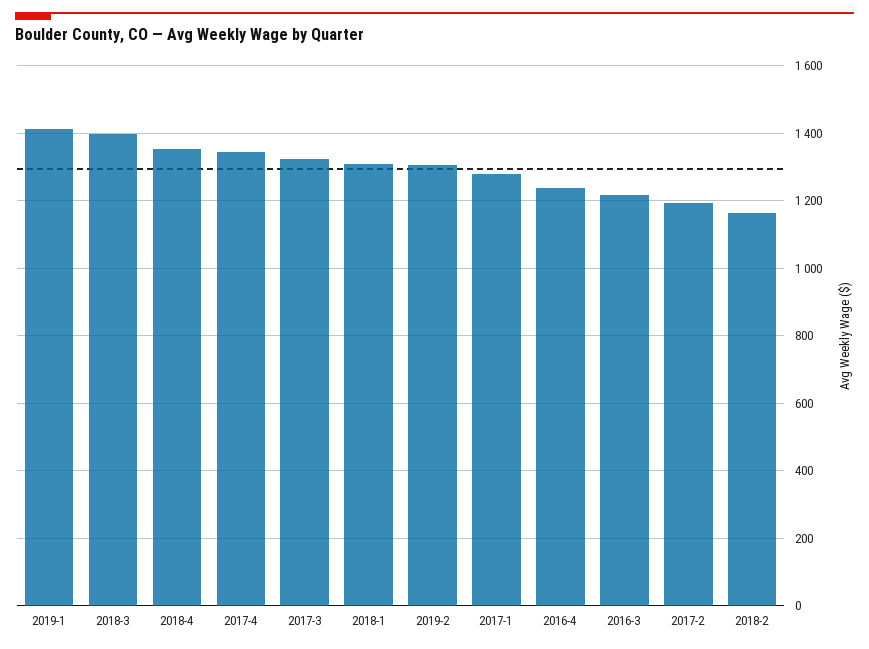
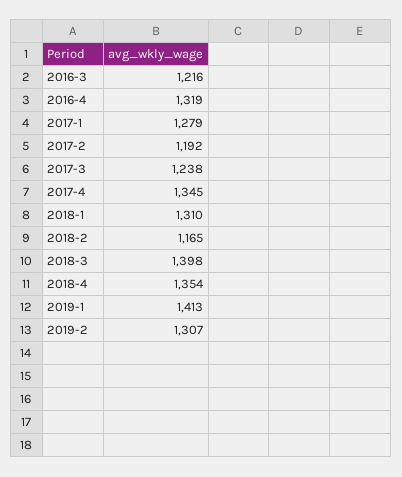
2017-3: 1320 -> 1238
2016-4: 1240 -> 1319

